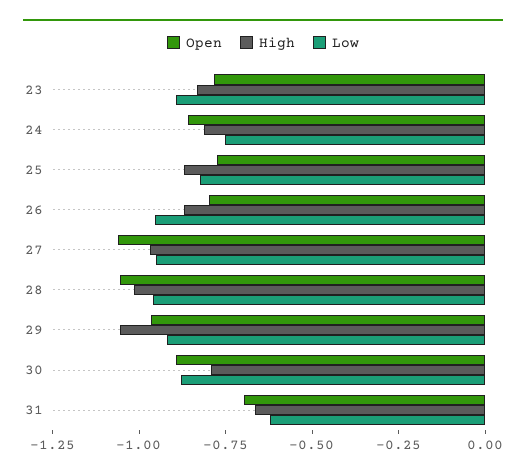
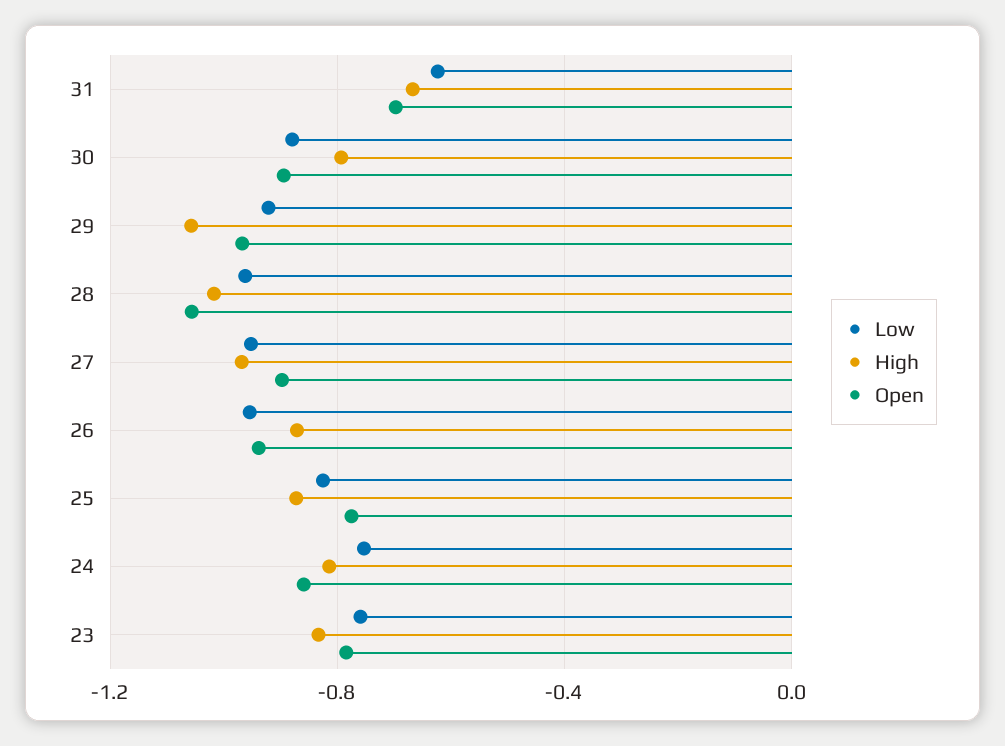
Low, 23: -0.9 -> -0.75
Open, 26: -0.8 -> -0.95
Open, 27: -1.05 -> -0.9

